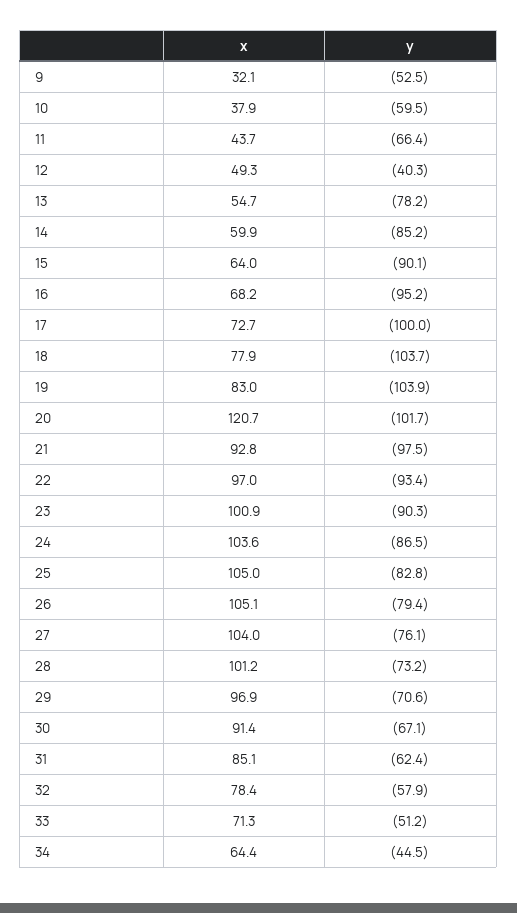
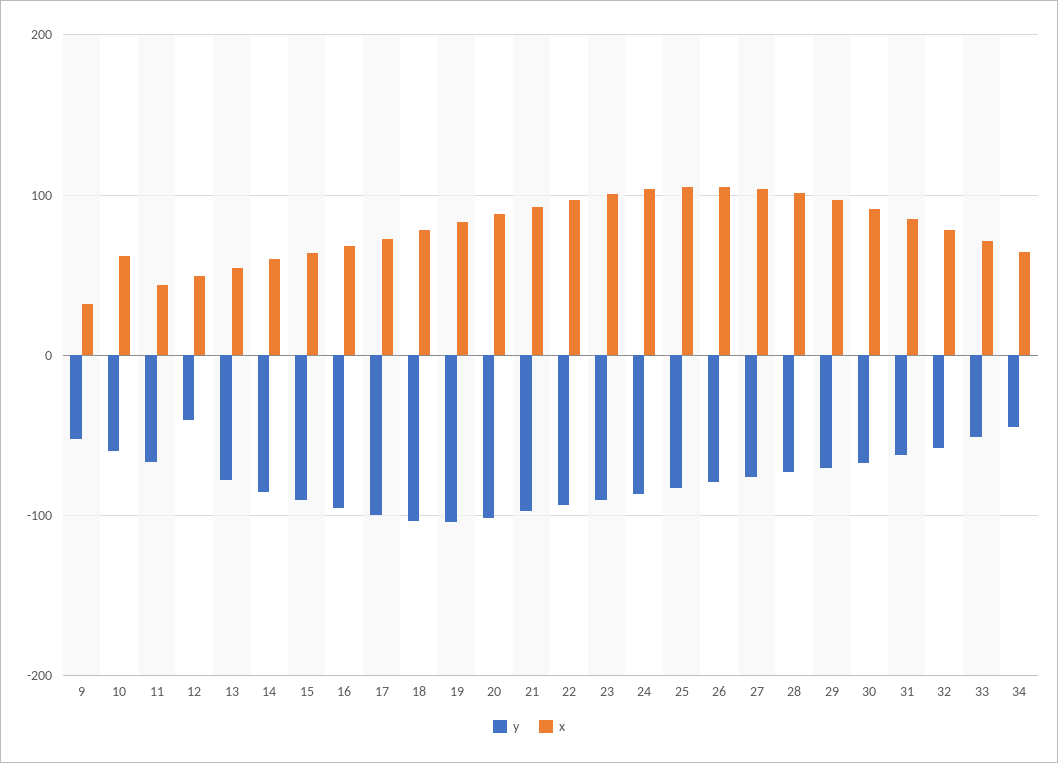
x, 10: 37.9 -> 60
x, 20: 120.7 -> 90

